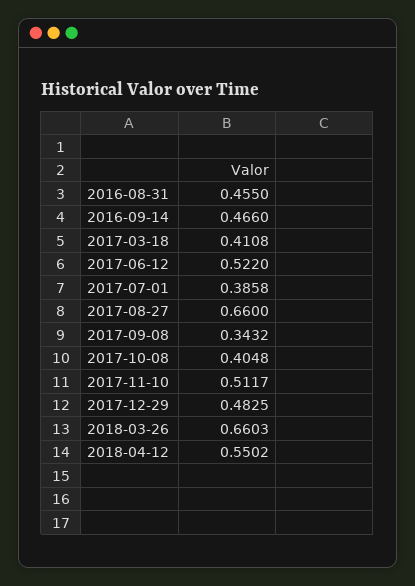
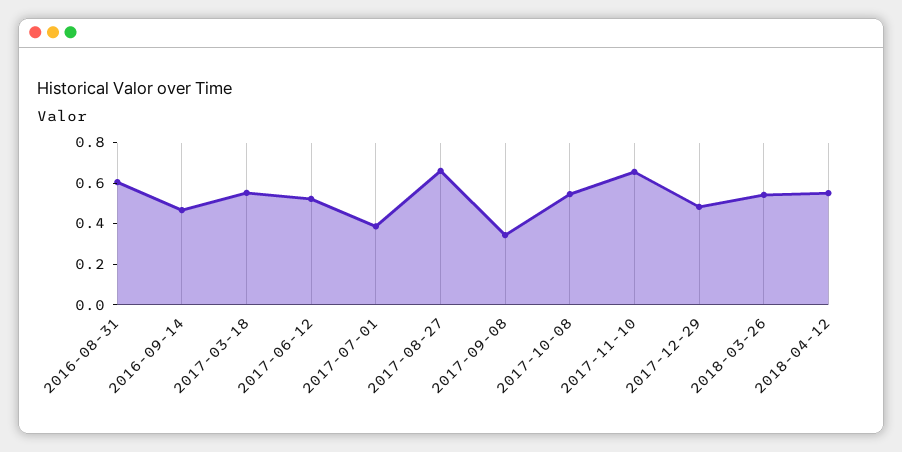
2016-08-31: 0.455 -> 0.6
2017-03-18: 0.4108 -> 0.55
2017-10-08: 0.4048 -> 0.55
2017-11-10: 0.5117 -> 0.65
2018-03-26: 0.6603 -> 0.55

